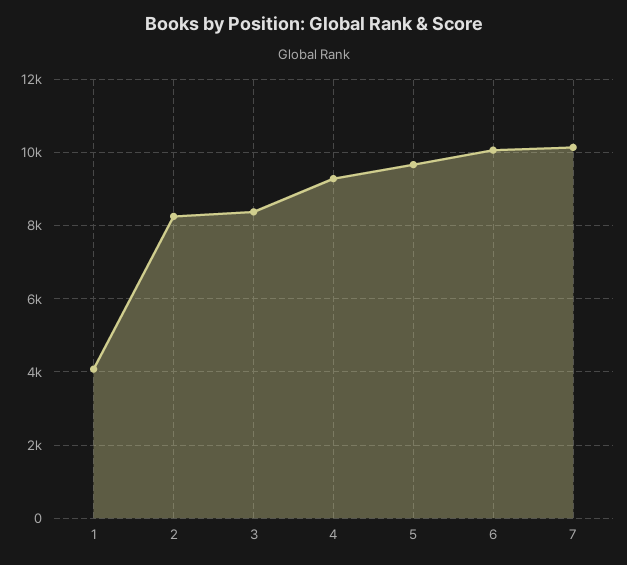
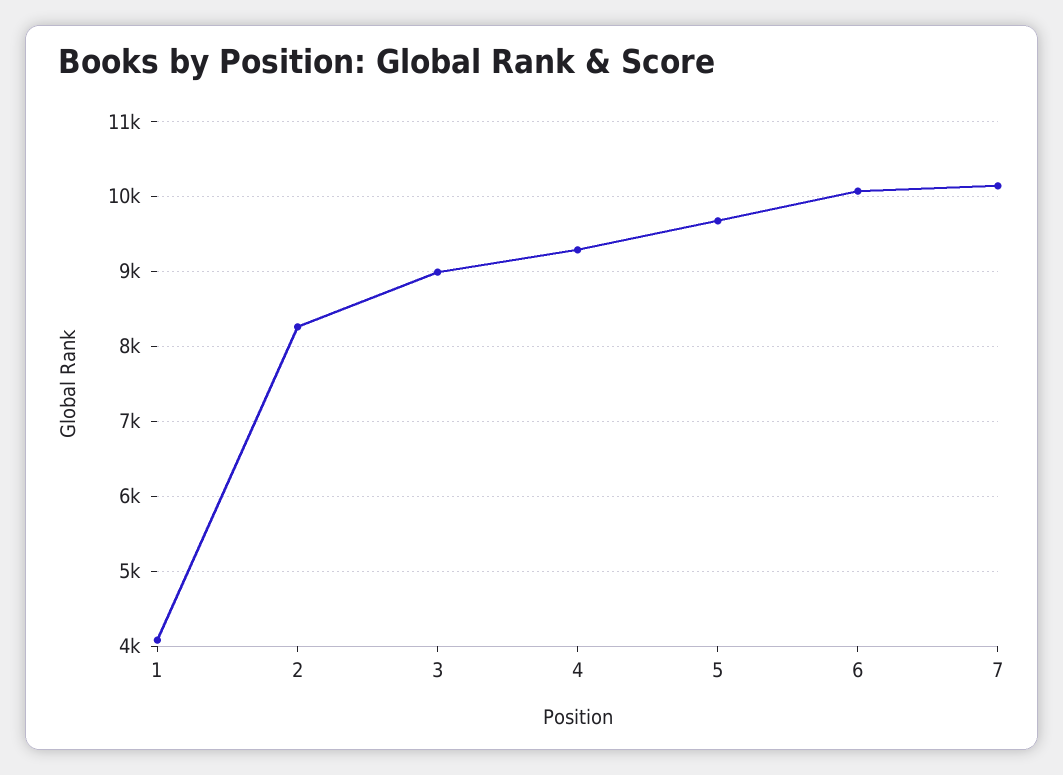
3: 8400 -> 9000

